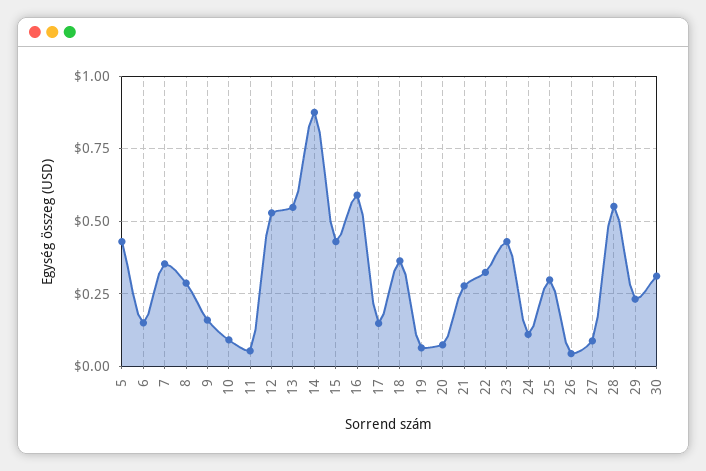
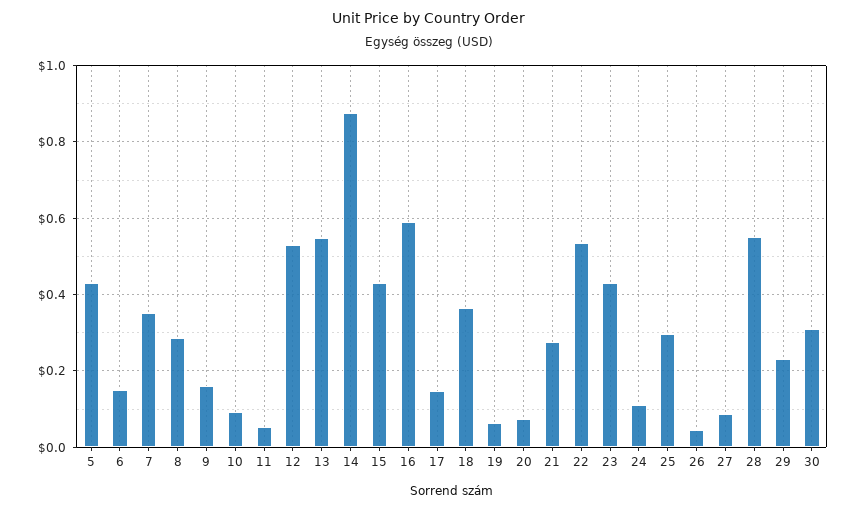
22: 0.325 -> 0.54

